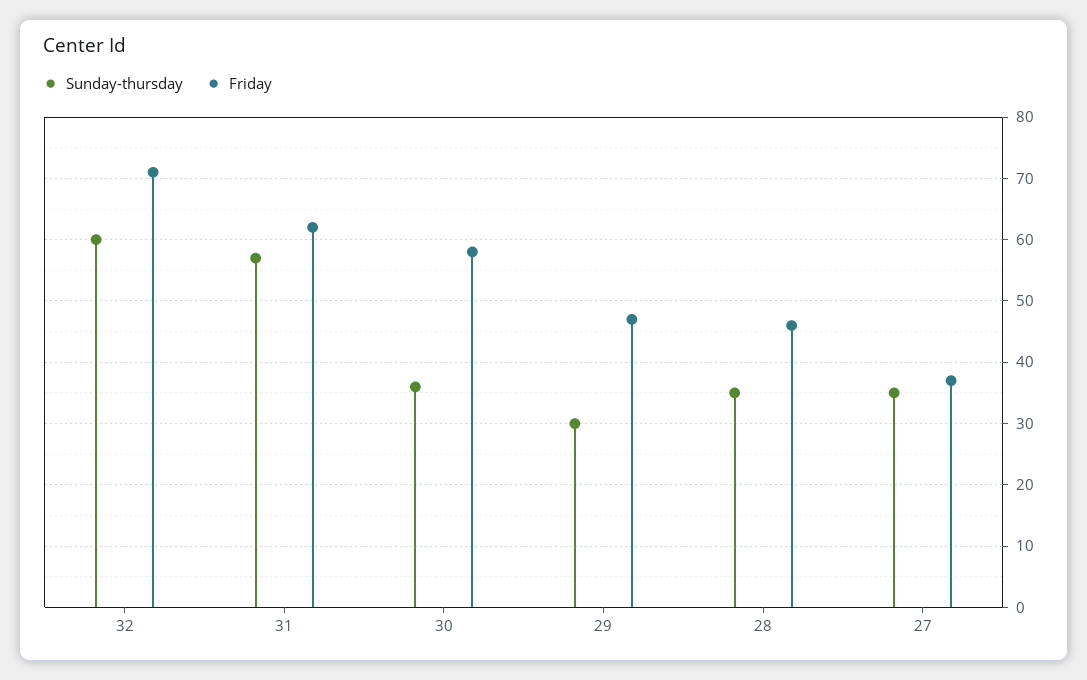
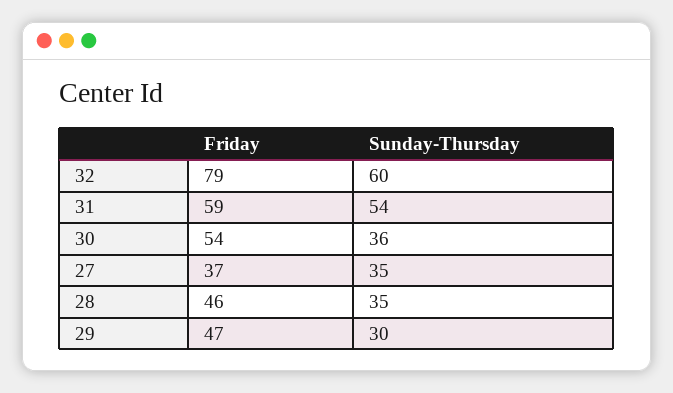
Friday, 32: 71 -> 79
Sunday-thursday, 31: 57 -> 54
Friday, 31: 62 -> 59
Friday, 30: 58 -> 54

